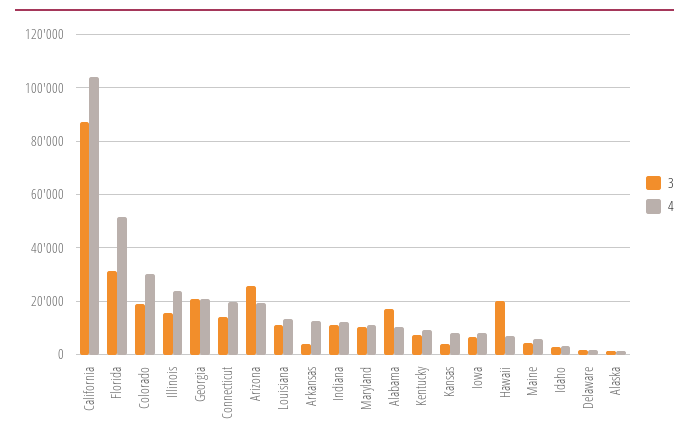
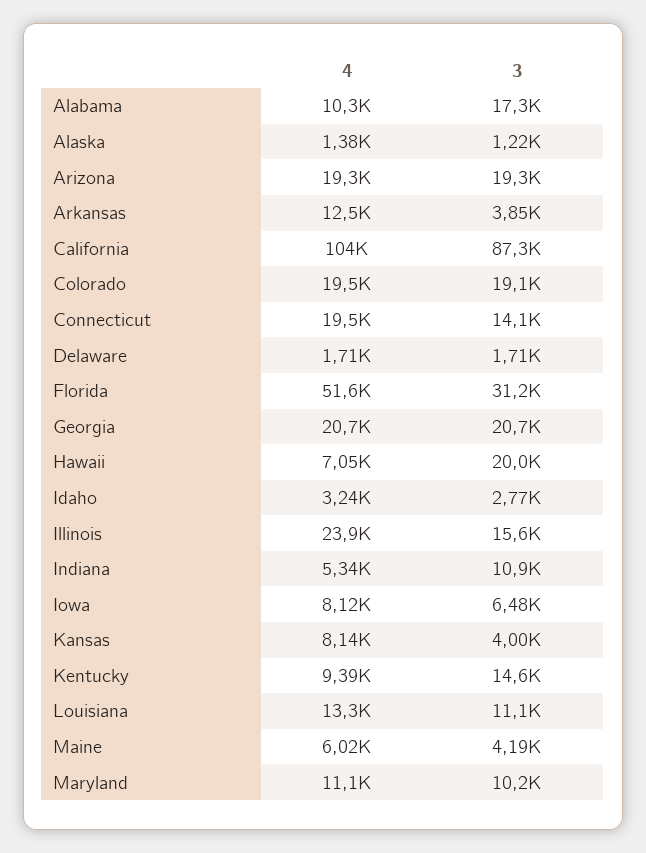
4, Colorado: 30000 -> 19500
3, Arizona: 25000 -> 19300
4, Indiana: 12500 -> 5340
3, Kentucky: 7500 -> 14600

